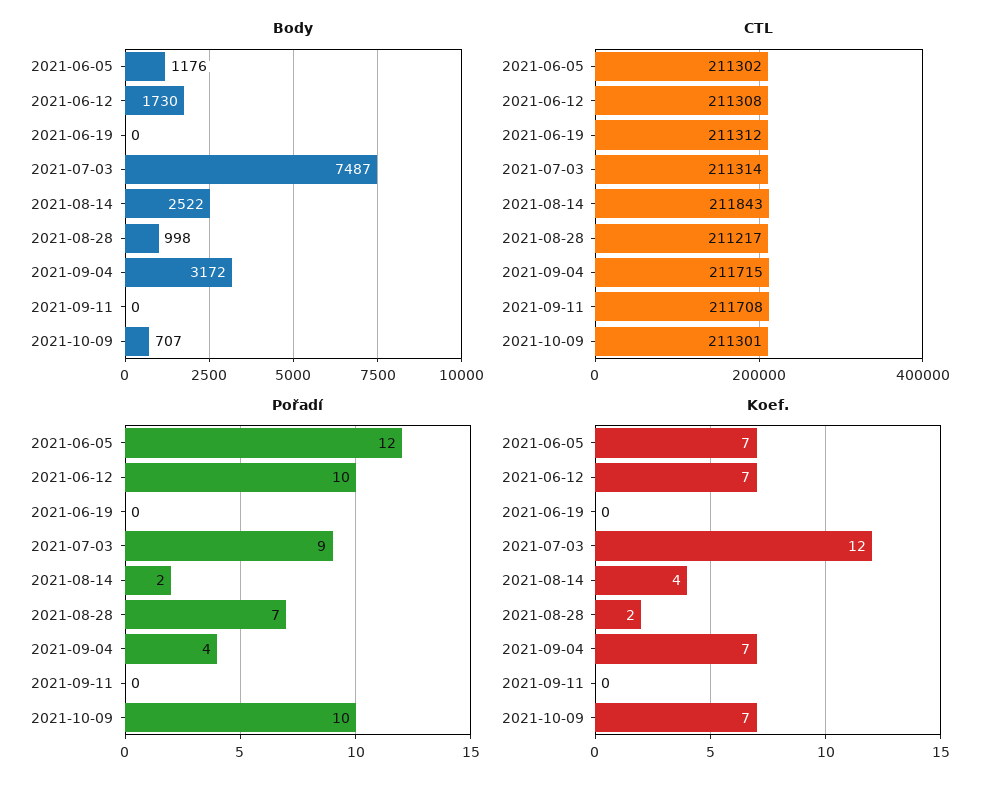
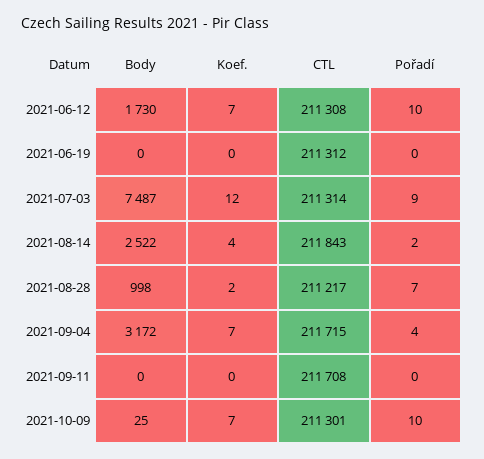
Body, 2021-06-05: 1176 -> none
Body, 2021-10-09: 707 -> 25
CTL, 2021-06-05: 211302 -> none
Pořadí, 2021-06-05: 12 -> none
Koef., 2021-06-05: 7 -> none

